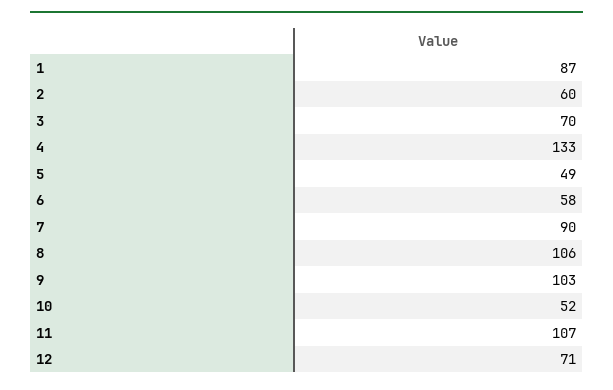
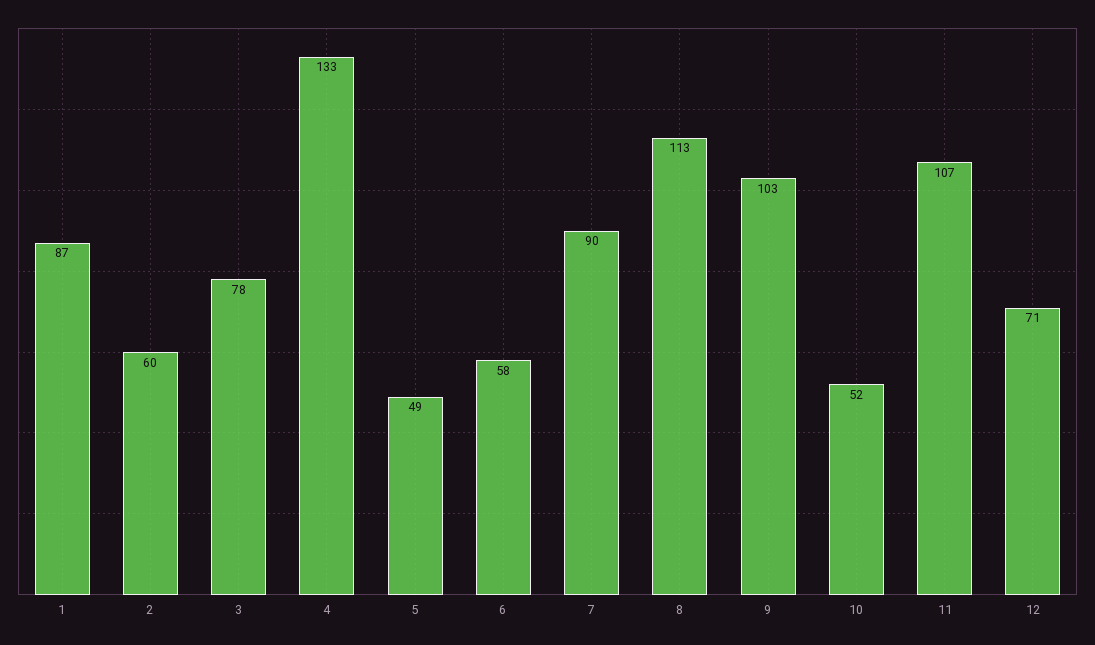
3: 70 -> 78
8: 106 -> 113

